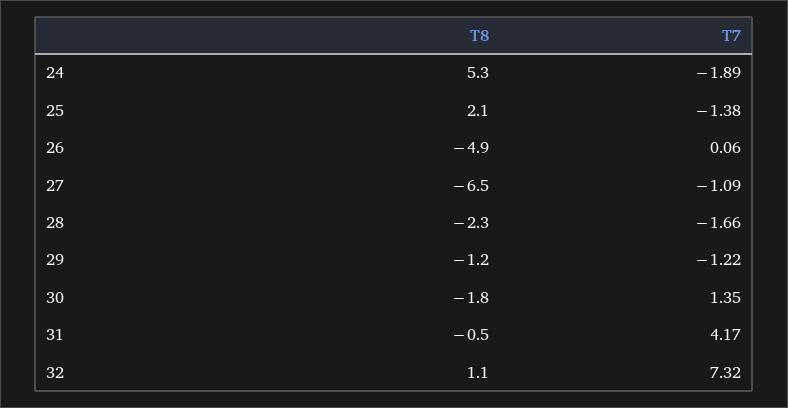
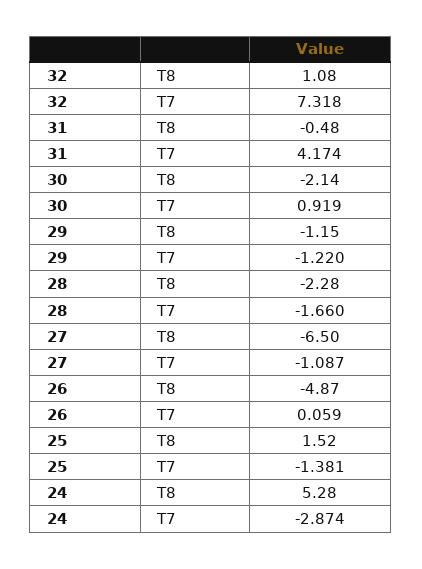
T7, 24: -1.89 -> -2.874
T8, 25: 2.1 -> 1.52
T8, 30: -1.8 -> -2.14
T7, 30: 1.35 -> 0.919

